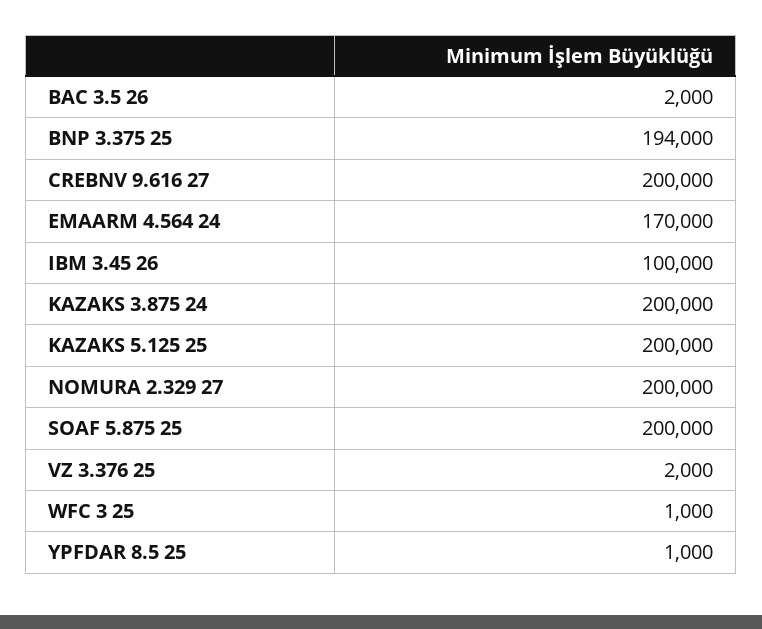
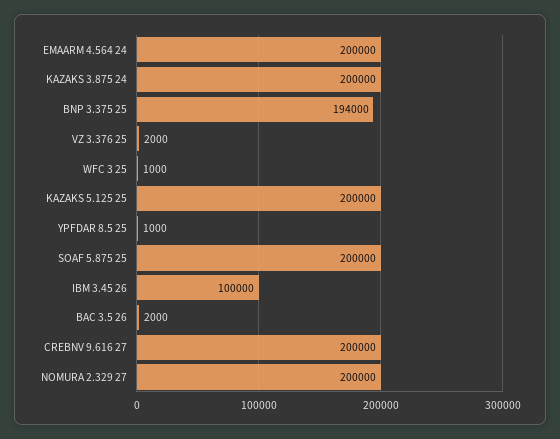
EMAARM 4.564 24: 170000 -> 200000

